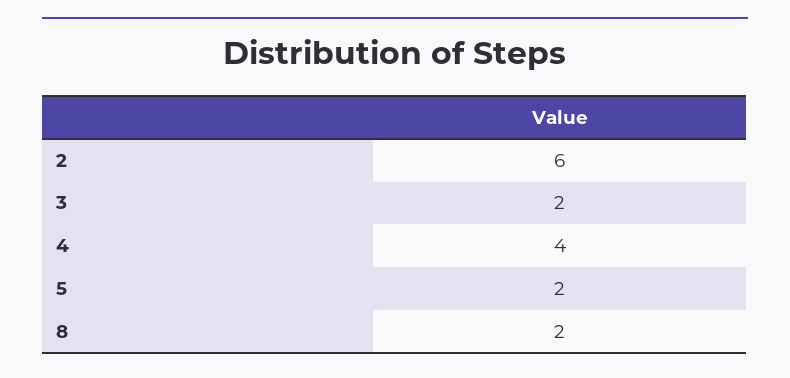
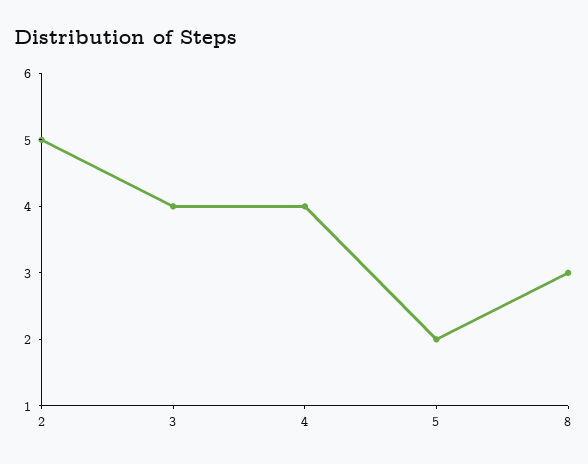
2: 6 -> 5
3: 2 -> 4
8: 2 -> 3

